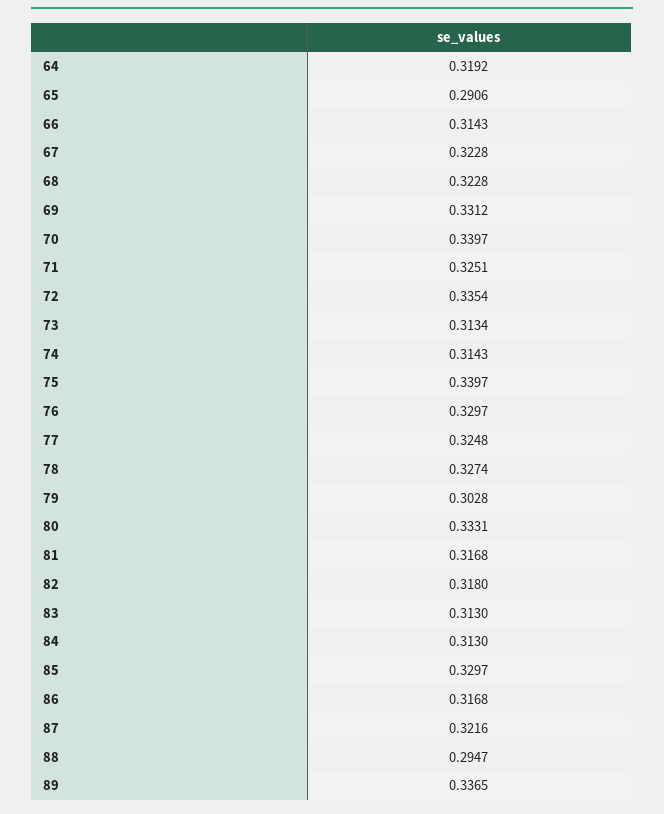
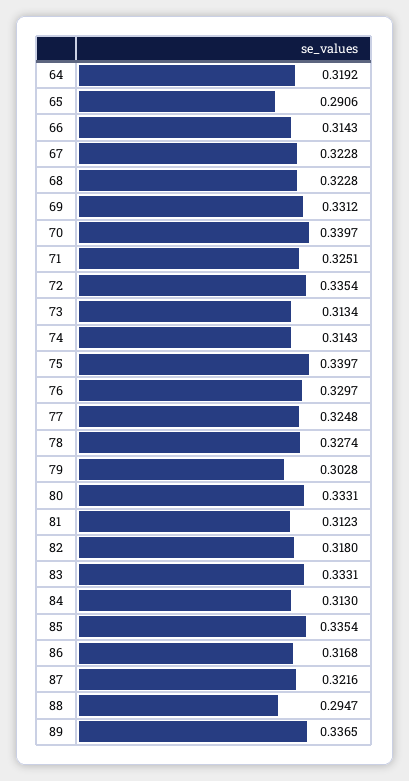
81: 0.3168 -> 0.3123
83: 0.313 -> 0.3331
85: 0.3297 -> 0.3354

